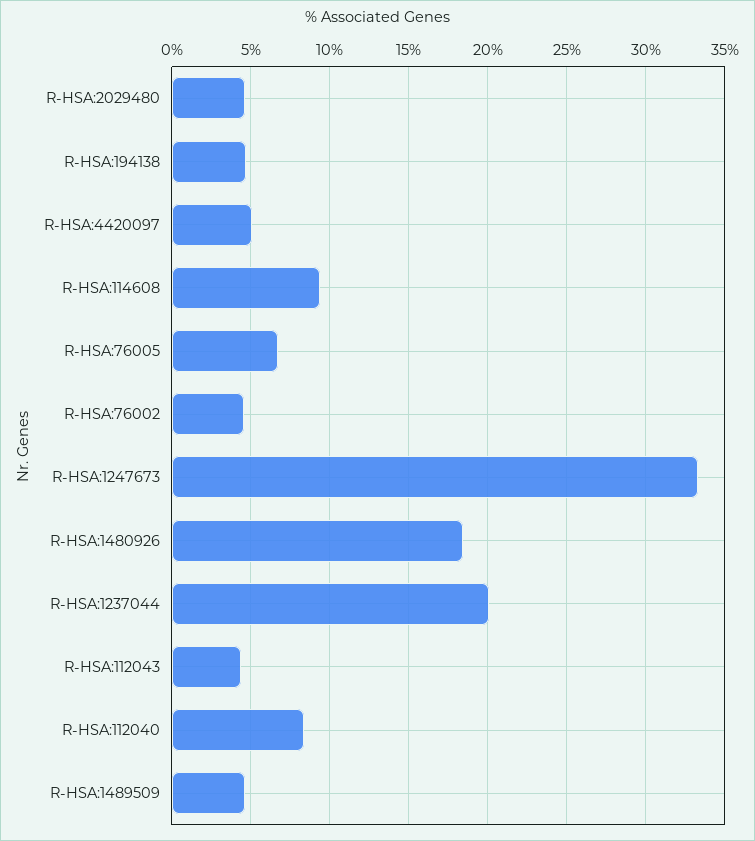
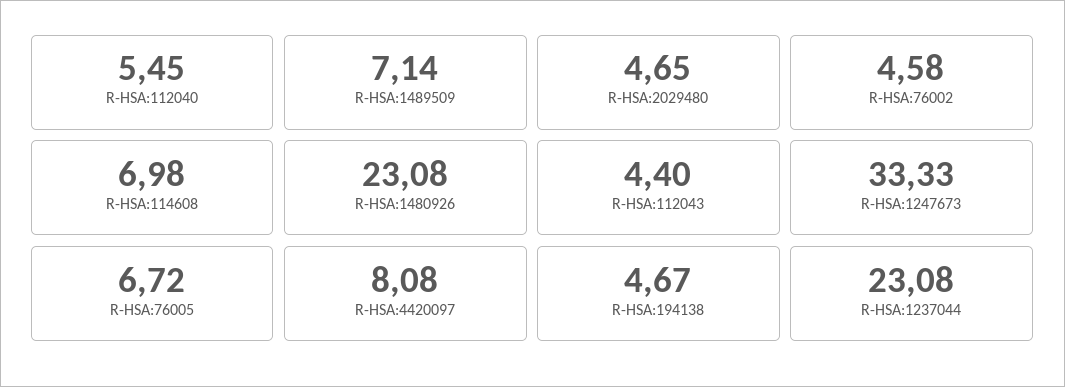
R-HSA:4420097: 5 -> 8.08
R-HSA:114608: 9.5 -> 6.98
R-HSA:1480926: 18.5 -> 23.08
R-HSA:1237044: 20 -> 23.08
R-HSA:112040: 8.5 -> 5.45
R-HSA:1489509: 4.5 -> 7.14

